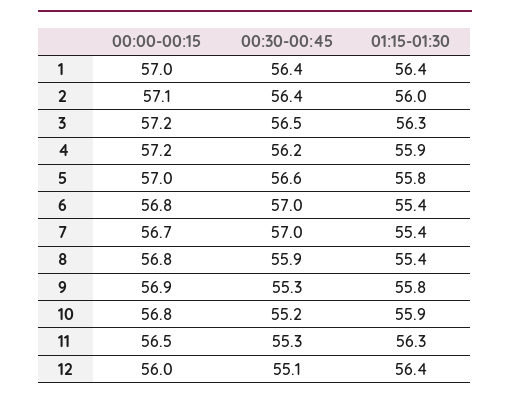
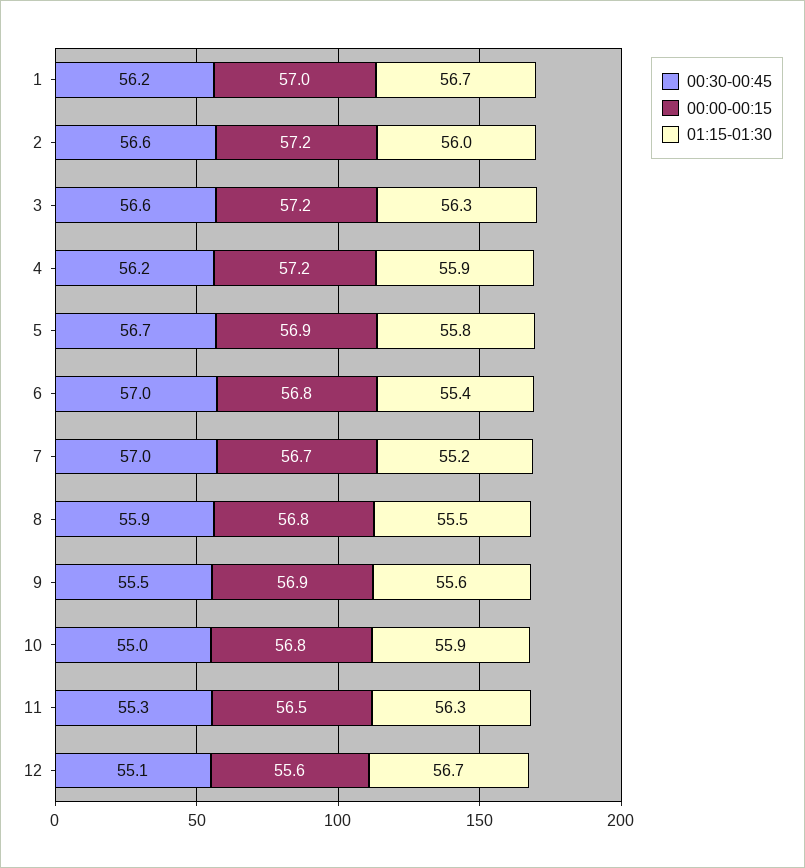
00:30-00:45, 1: 56.4 -> 56.2
01:15-01:30, 1: 56.4 -> 56.7
00:00-00:15, 2: 57.1 -> 57.2
00:30-00:45, 2: 56.4 -> 56.6
00:30-00:45, 3: 56.5 -> 56.6
00:00-00:15, 5: 57 -> 56.9
00:30-00:45, 5: 56.6 -> 56.7
01:15-01:30, 7: 55.4 -> 55.2
01:15-01:30, 8: 55.4 -> 55.5
00:30-00:45, 9: 55.3 -> 55.5
01:15-01:30, 9: 55.8 -> 55.6
00:30-00:45, 10: 55.2 -> 55
00:00-00:15, 12: 56 -> 55.6
01:15-01:30, 12: 56.4 -> 56.7

